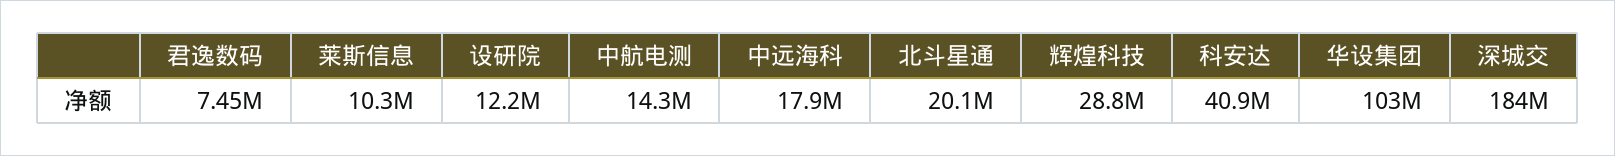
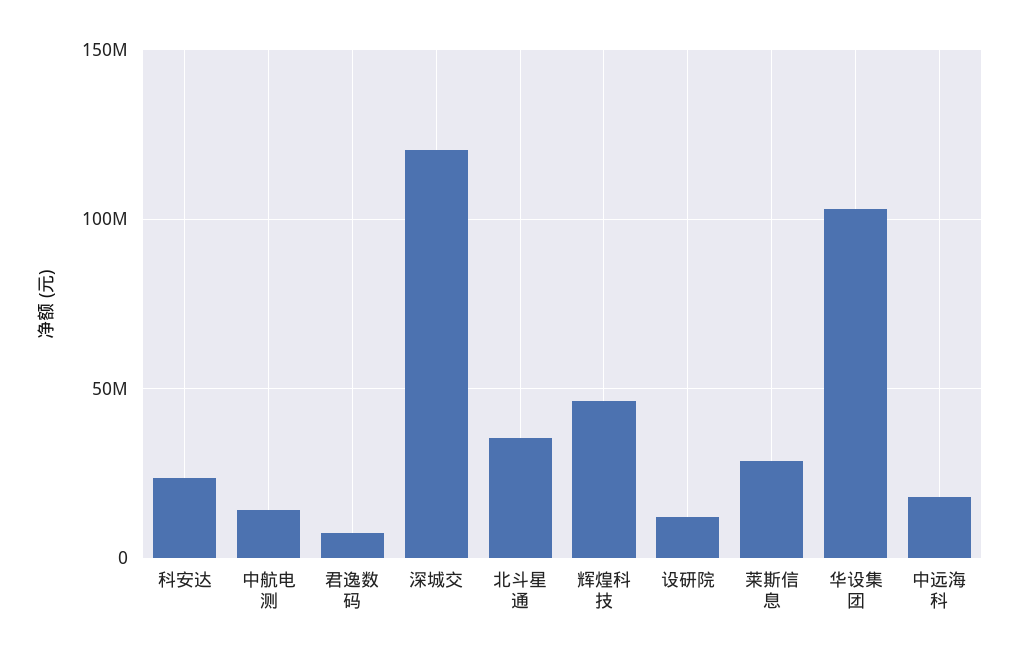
莱斯信息: 10300000 -> 30000000
北斗星通: 20100000 -> 35000000
辉煌科技: 28800000 -> 45000000
科安达: 40900000 -> 25000000
深城交: 184000000 -> 120000000

